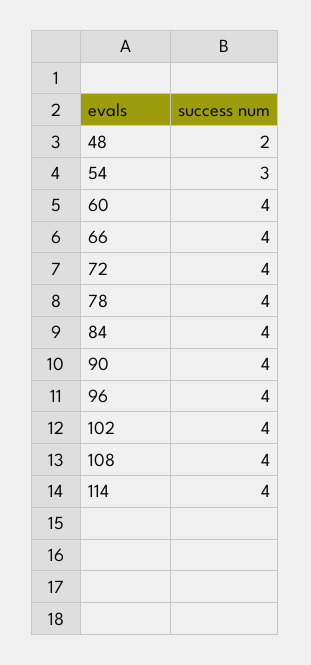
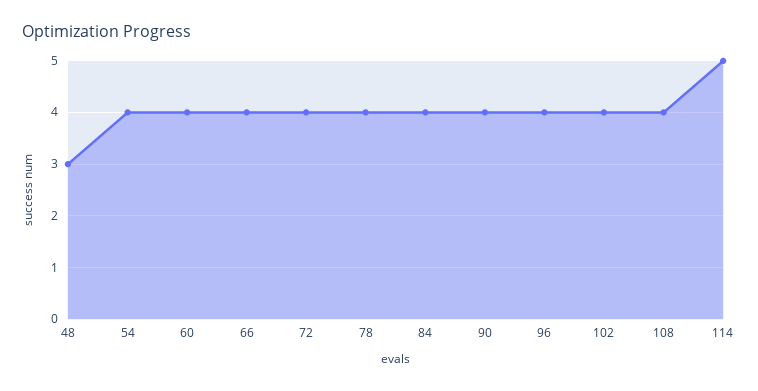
48: 2 -> 3
54: 3 -> 4
114: 4 -> 5

